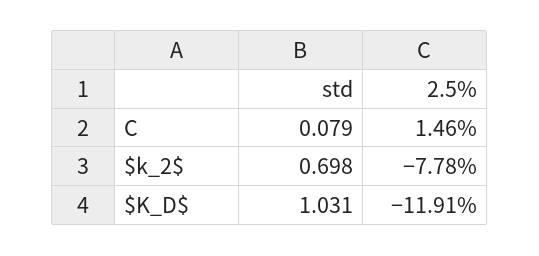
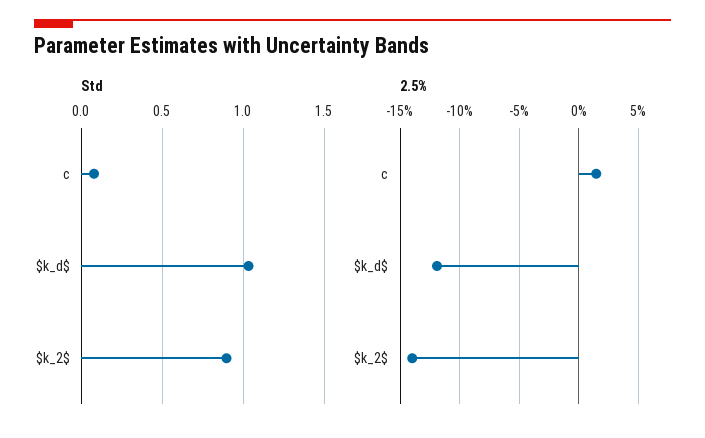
std, $k_2$: 0.698 -> 0.9
2.5%, $k_2$: -7.78 -> -14

